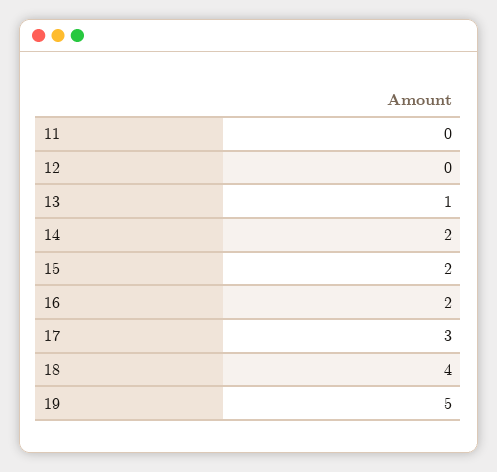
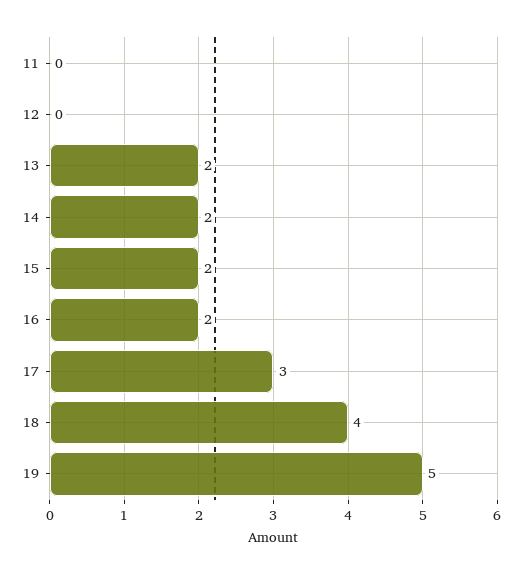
13: 1 -> 2

